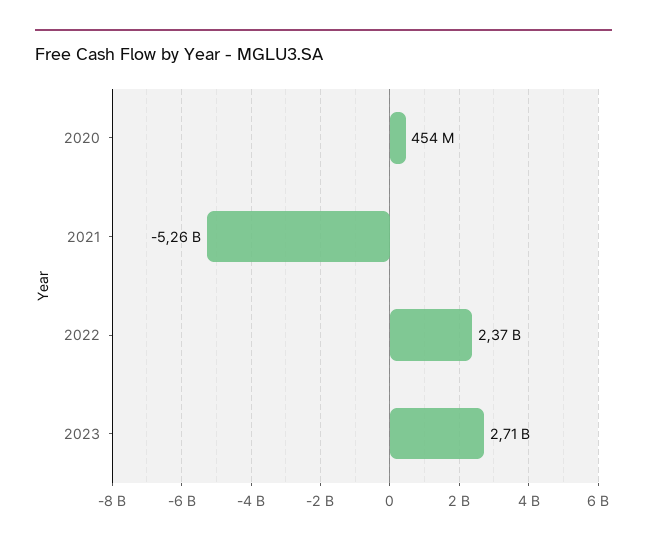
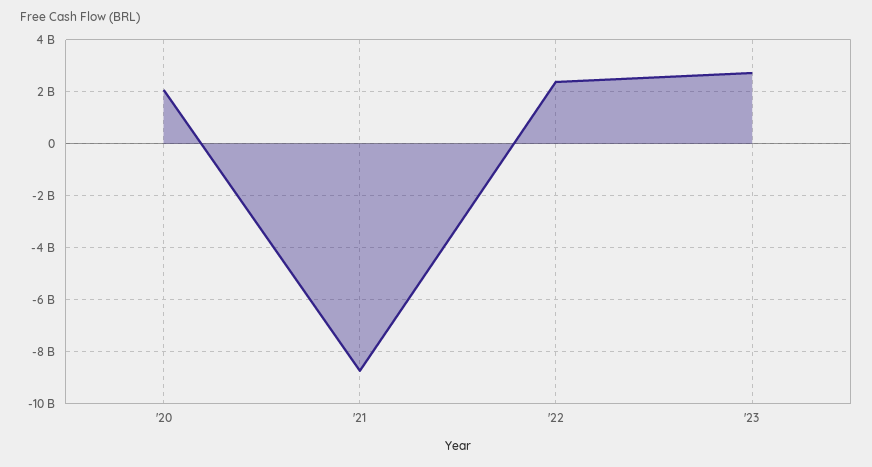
2020: 454000000 -> 2000000000
2021: -5260000000 -> -8750000000

